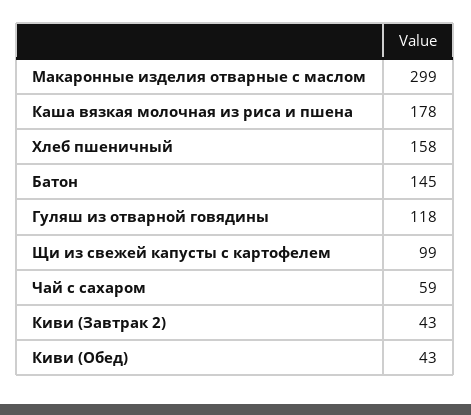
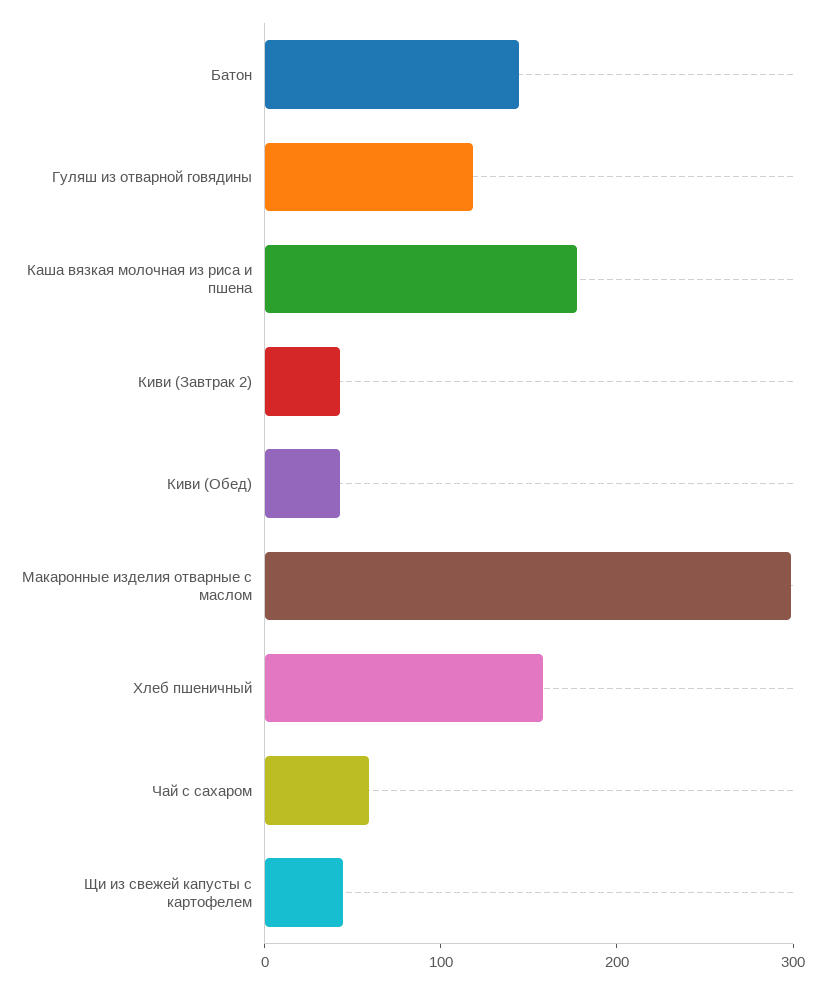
Щи из свежей капусты с картофелем: 99 -> 40

